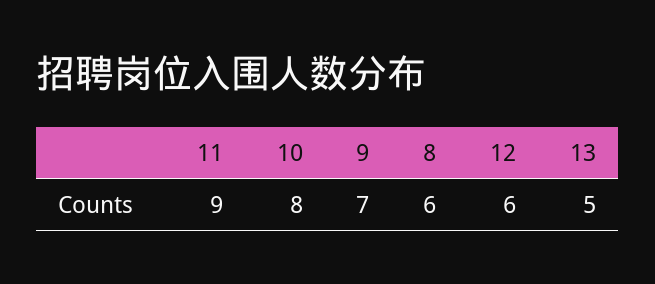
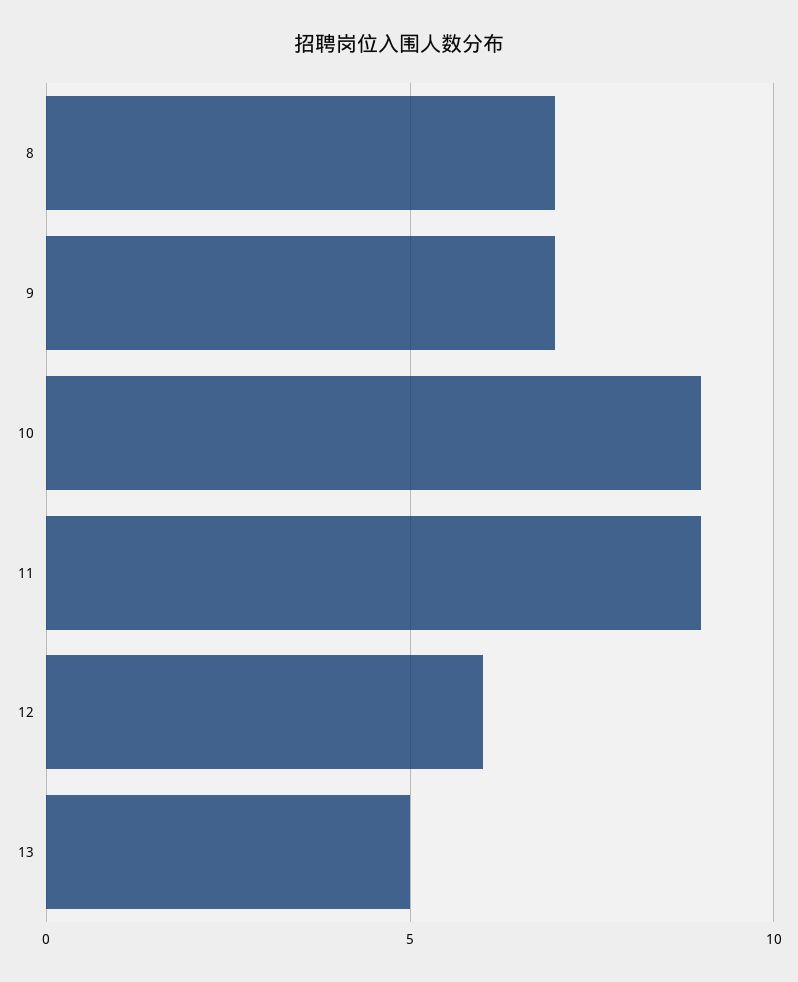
10: 8 -> 9
8: 6 -> 7

